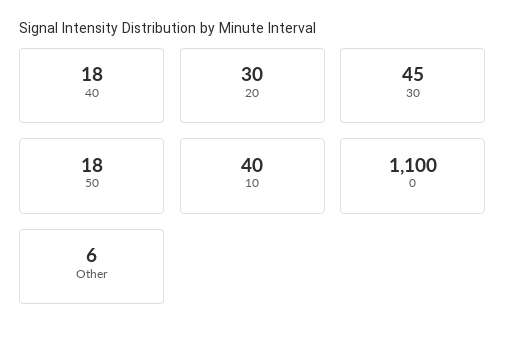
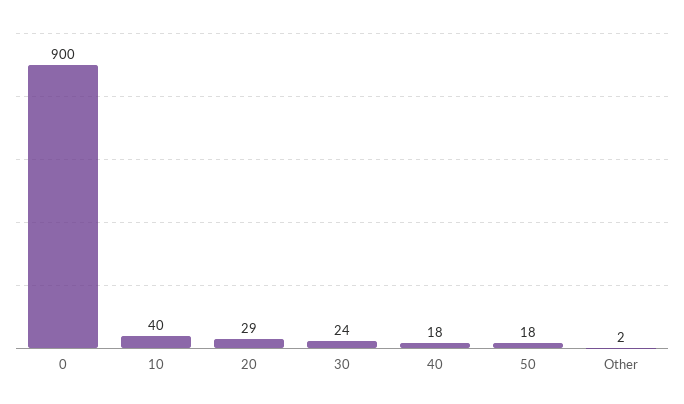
20: 30 -> 29
30: 45 -> 24
0: 1100 -> 900
Other: 6 -> 2

